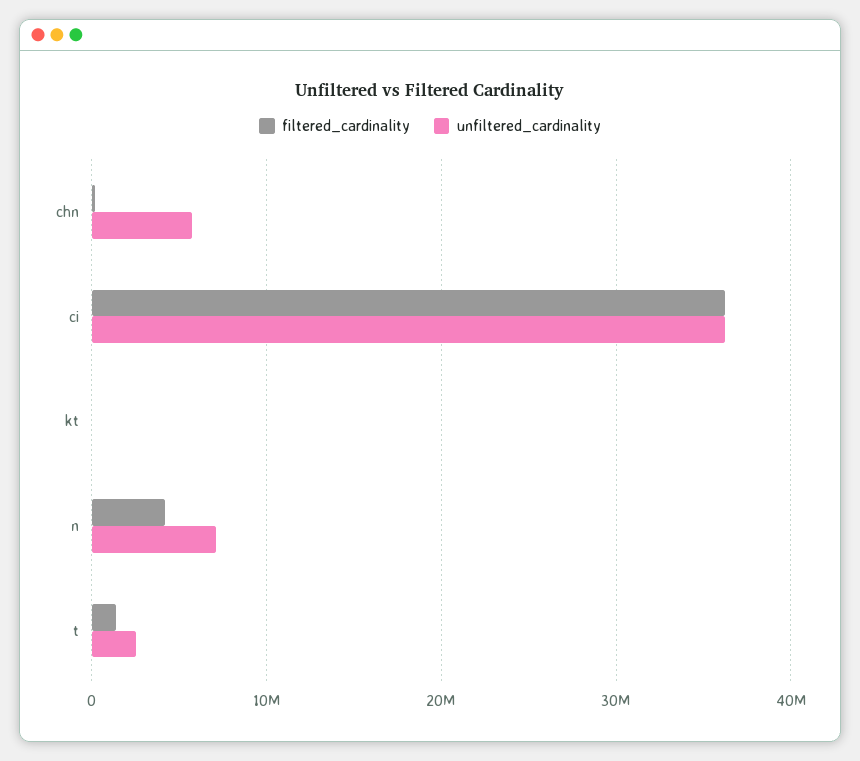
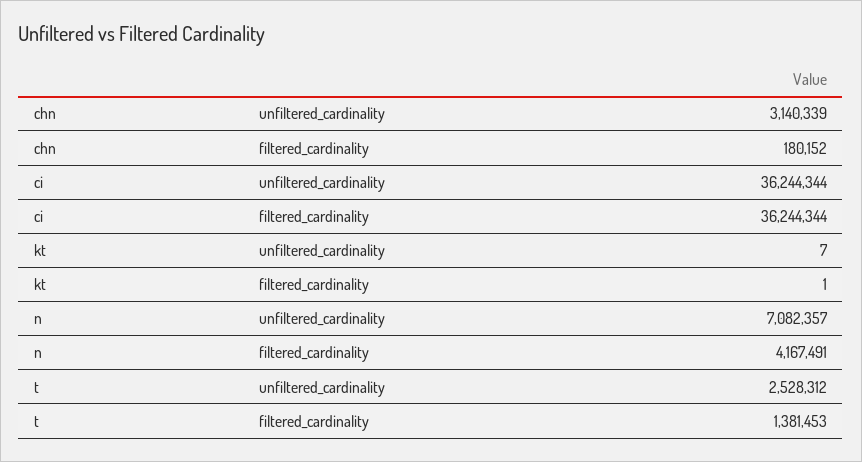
unfiltered_cardinality, chn: 6000000 -> 3140339

